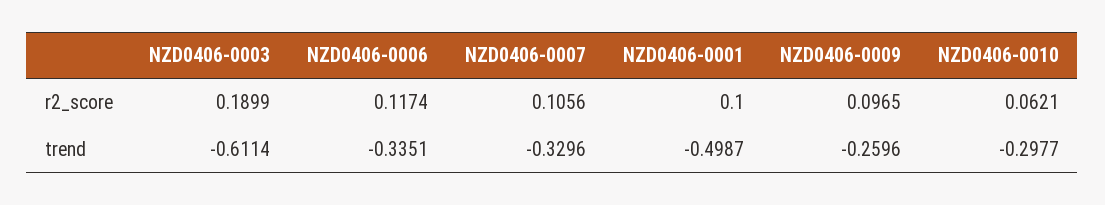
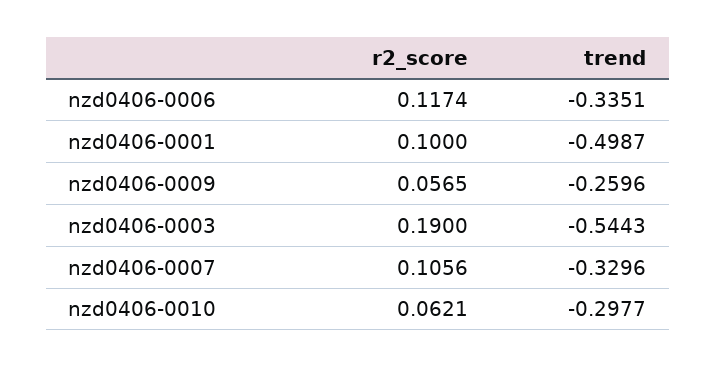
NZD0406-0003, r2_score: 0.1899 -> 0.19
NZD0406-0009, r2_score: 0.0965 -> 0.0565
NZD0406-0003, trend: -0.6114 -> -0.5443

